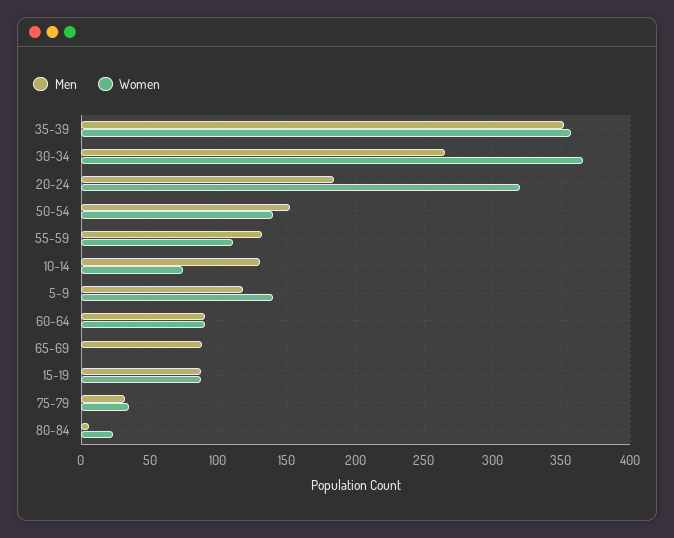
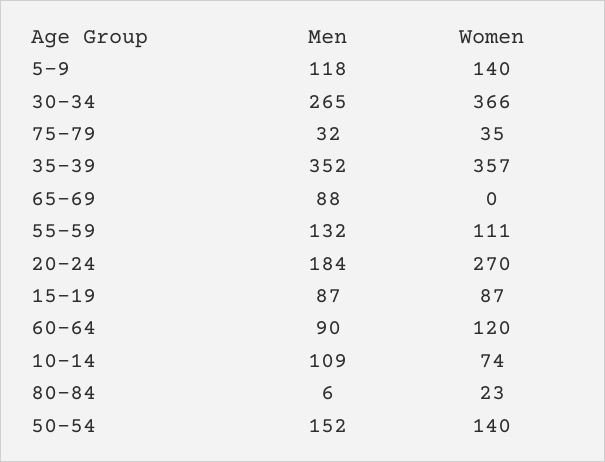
Women, 20-24: 320 -> 270
Men, 10-14: 130 -> 109
Women, 60-64: 90 -> 120

